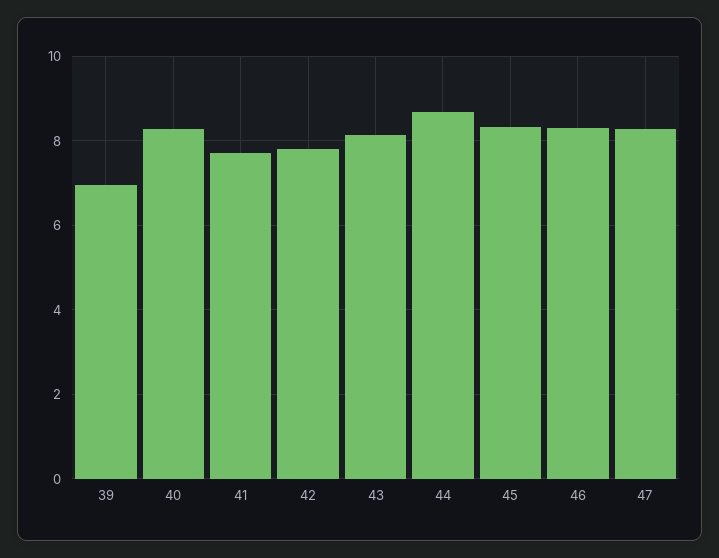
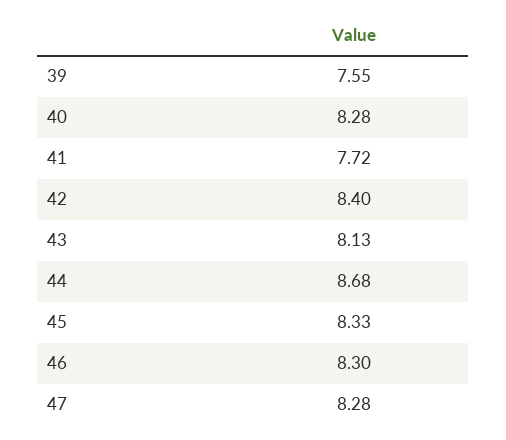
39: 7 -> 7.55
42: 7.8 -> 8.4

